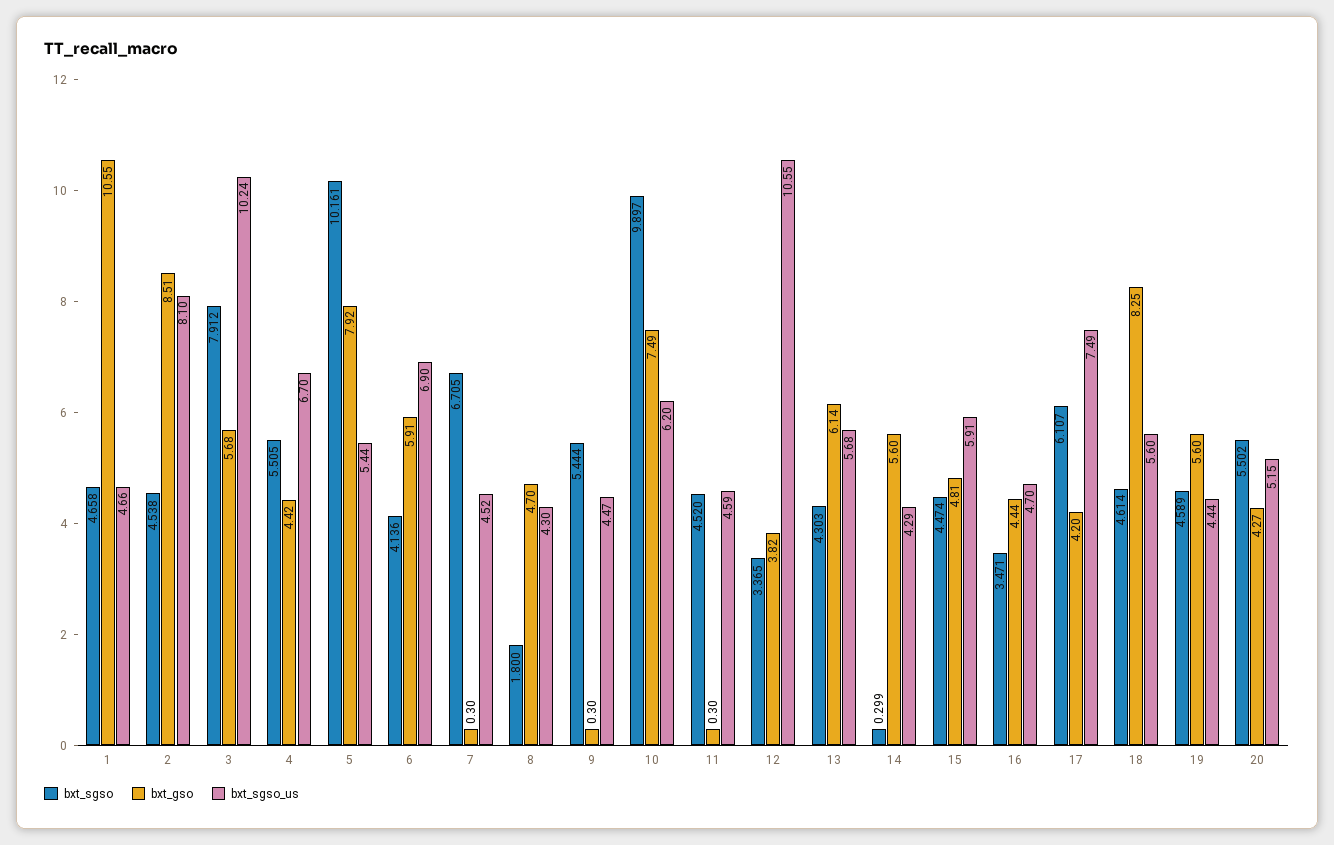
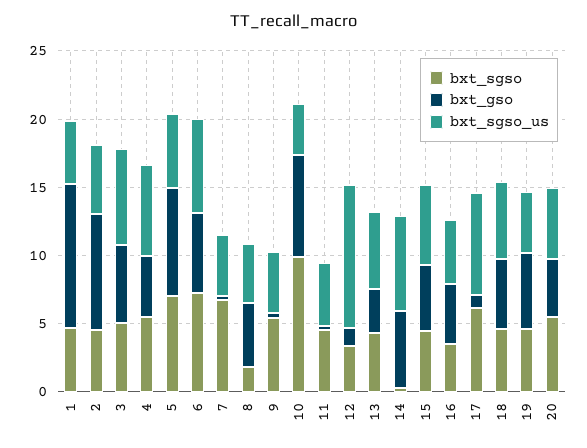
bxt_sgso_us, 2: 8.1 -> 5
bxt_sgso, 3: 7.912 -> 5
bxt_sgso_us, 3: 10.24 -> 7
bxt_sgso, 5: 10.161 -> 7
bxt_sgso, 6: 4.136 -> 7
bxt_sgso_us, 10: 6.2 -> 4
bxt_gso, 12: 3.82 -> 1
bxt_gso, 13: 6.14 -> 3
bxt_sgso_us, 14: 4.29 -> 7
bxt_gso, 17: 4.2 -> 1
bxt_gso, 18: 8.25 -> 5

